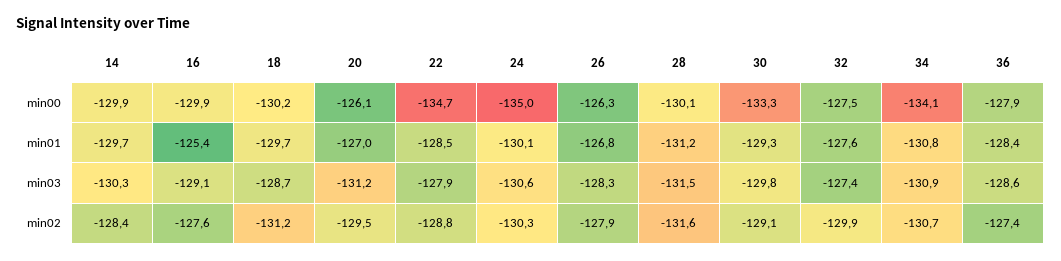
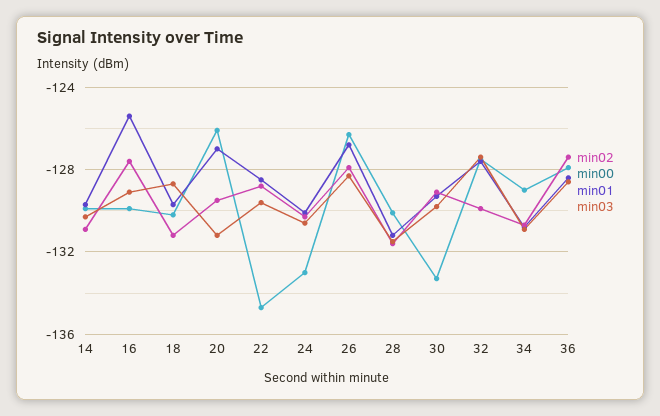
min00, 24: -135 -> -133
min00, 34: -134.1 -> -129
min03, 22: -127.9 -> -129.5
min02, 14: -128.4 -> -131

